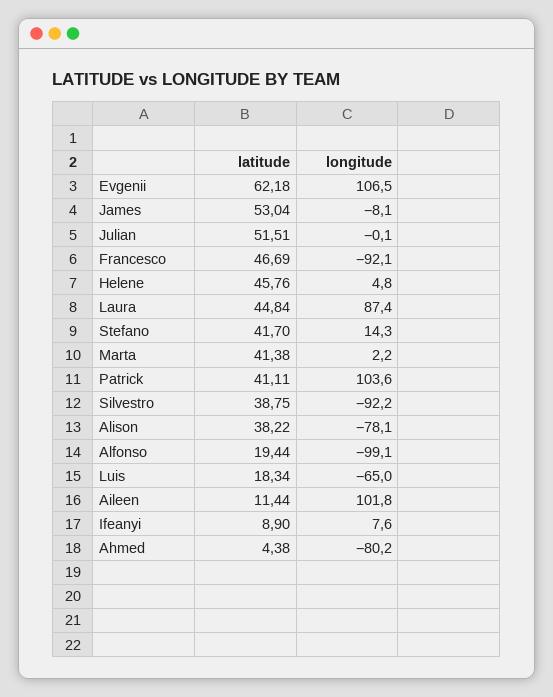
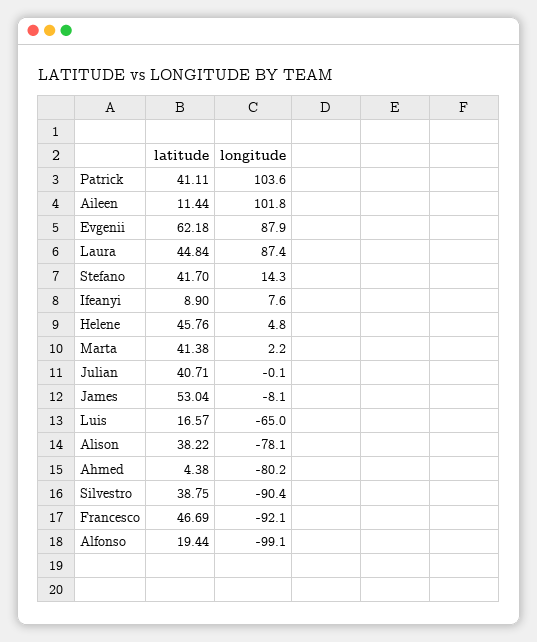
longitude, Evgenii: 106.5 -> 87.9
latitude, Julian: 51.51 -> 40.71
longitude, Silvestro: -92.2 -> -90.4
latitude, Luis: 18.34 -> 16.57

